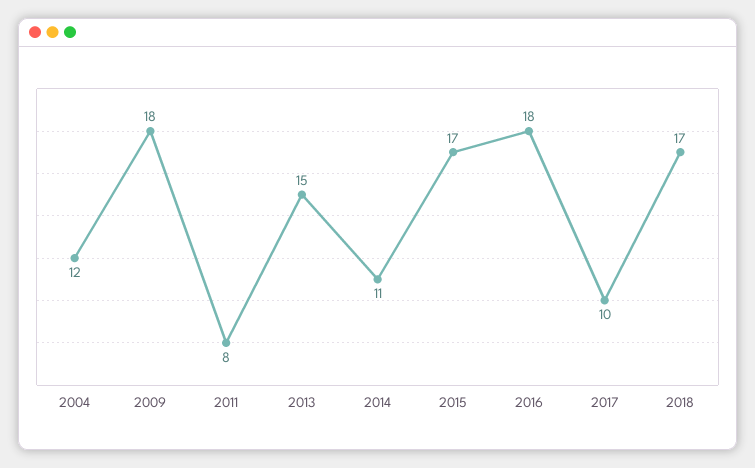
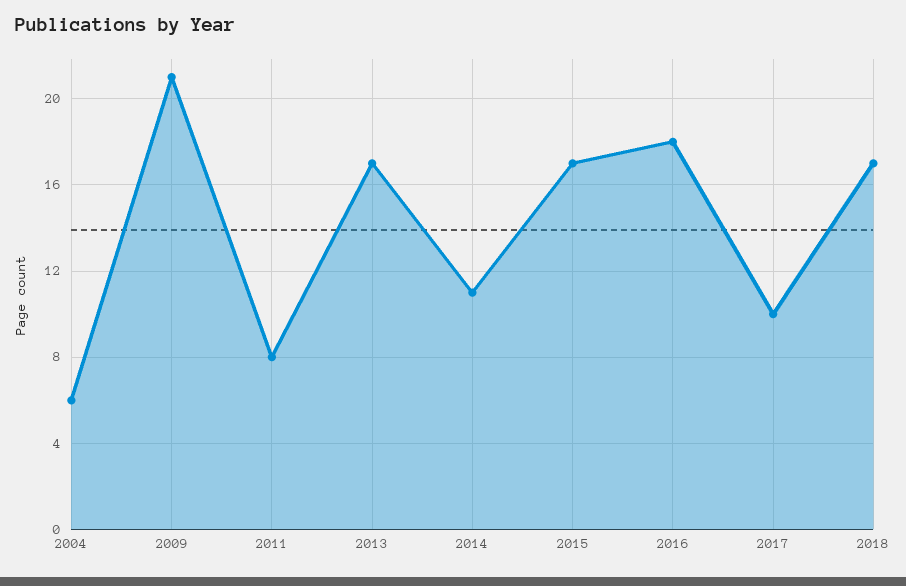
2004: 12 -> 6
2009: 18 -> 21
2013: 15 -> 17

